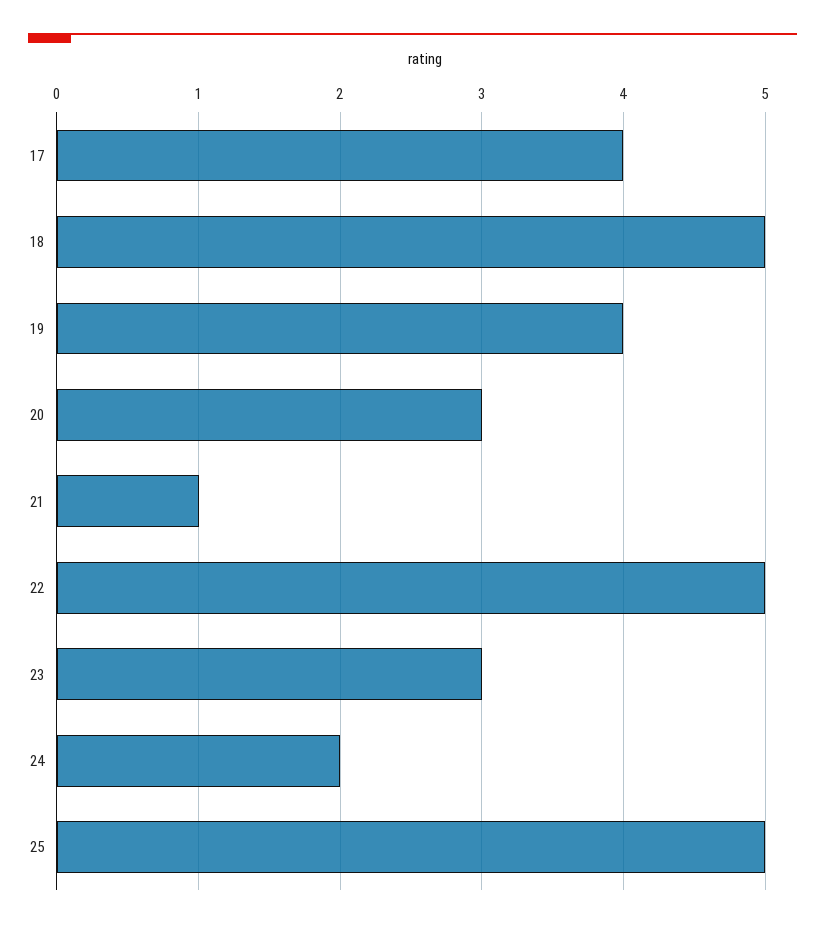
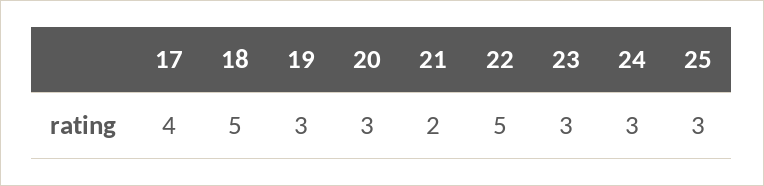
19: 4 -> 3
21: 1 -> 2
24: 2 -> 3
25: 5 -> 3

